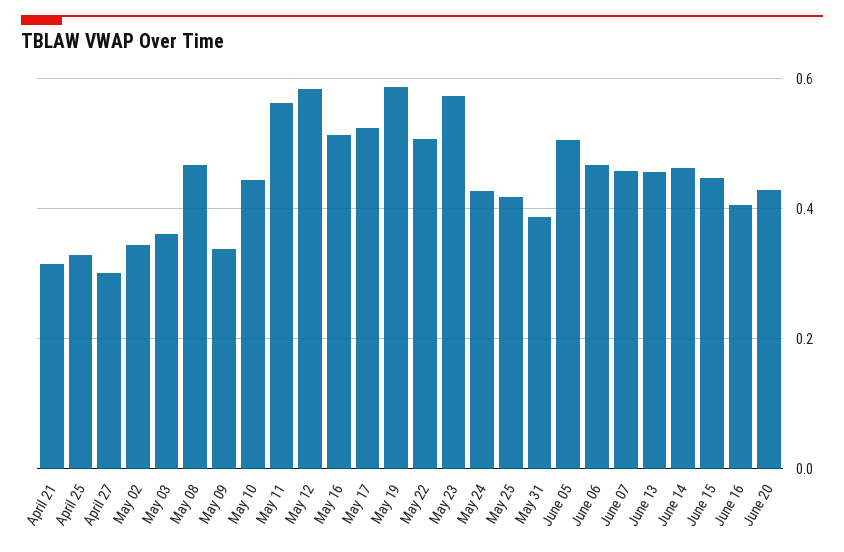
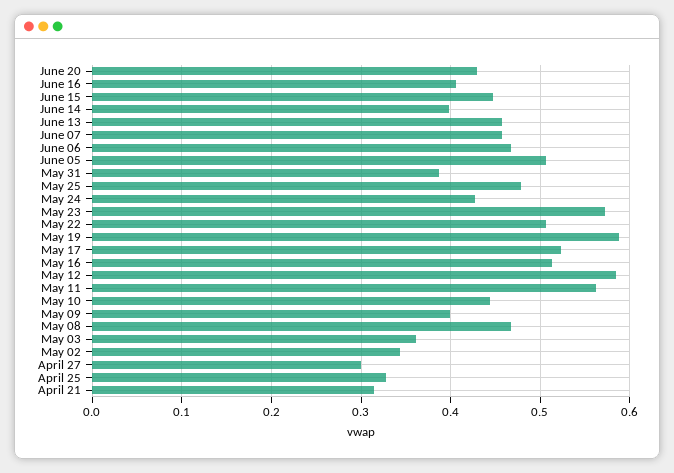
May 09: 0.34 -> 0.4
May 25: 0.42 -> 0.48
June 14: 0.46 -> 0.4

